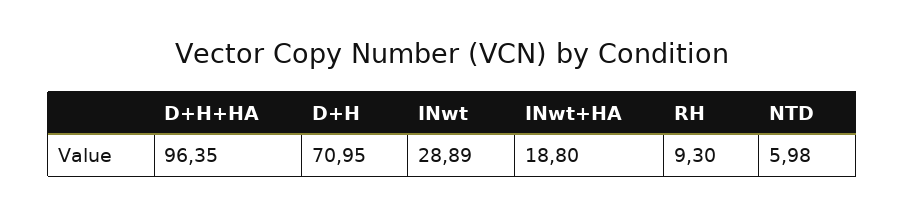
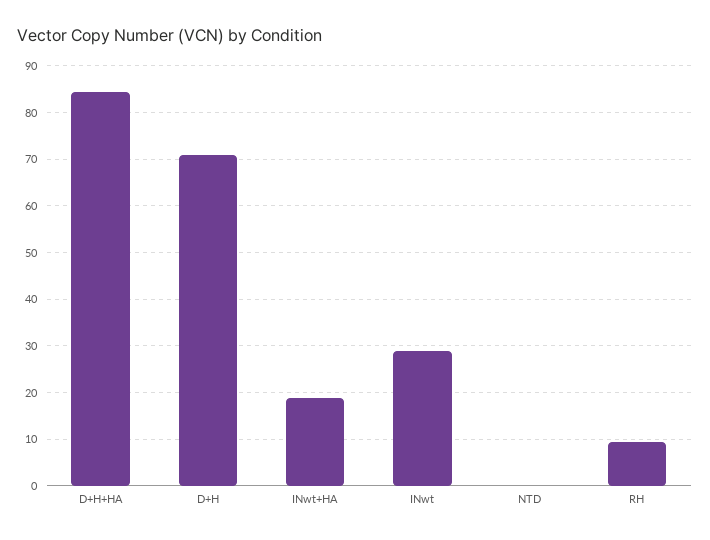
D+H+HA: 96.35 -> 84
NTD: 5.98 -> 0

